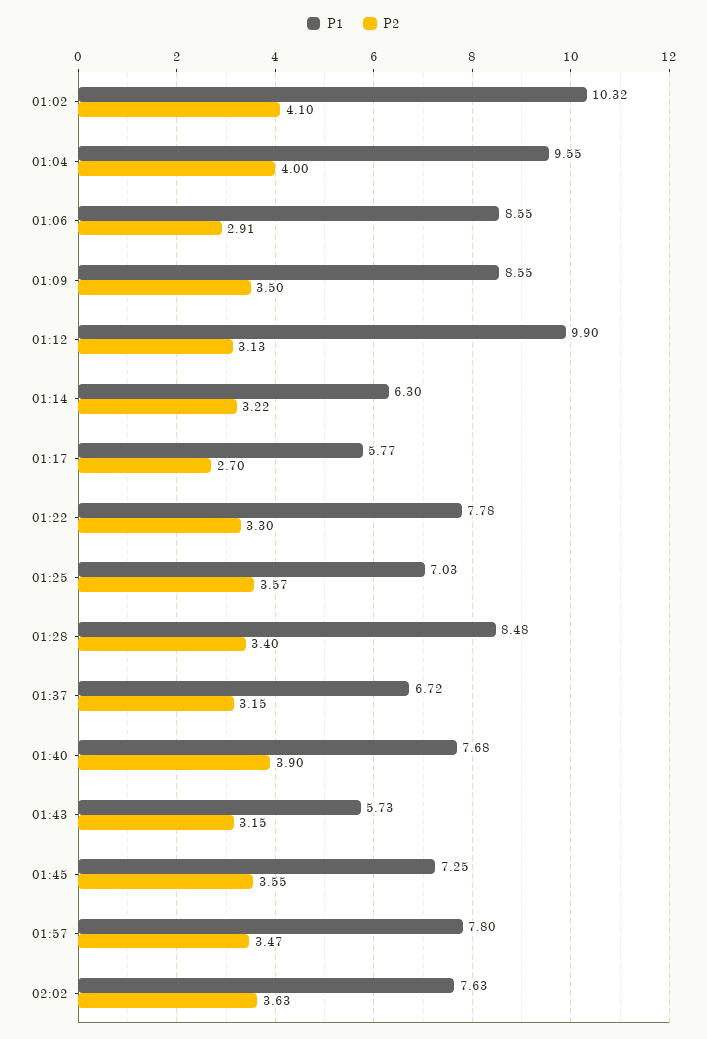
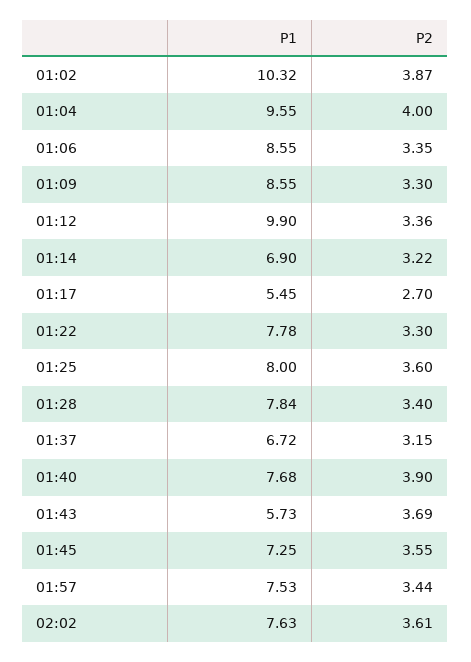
P2, 01:02: 4.1 -> 3.87
P2, 01:06: 2.91 -> 3.35
P2, 01:09: 3.5 -> 3.3
P2, 01:12: 3.13 -> 3.36
P1, 01:14: 6.3 -> 6.9
P1, 01:17: 5.77 -> 5.45
P1, 01:25: 7.03 -> 8
P2, 01:25: 3.57 -> 3.6
P1, 01:28: 8.48 -> 7.84
P2, 01:43: 3.15 -> 3.69
P1, 01:57: 7.8 -> 7.53
P2, 01:57: 3.47 -> 3.44
P2, 02:02: 3.63 -> 3.61

